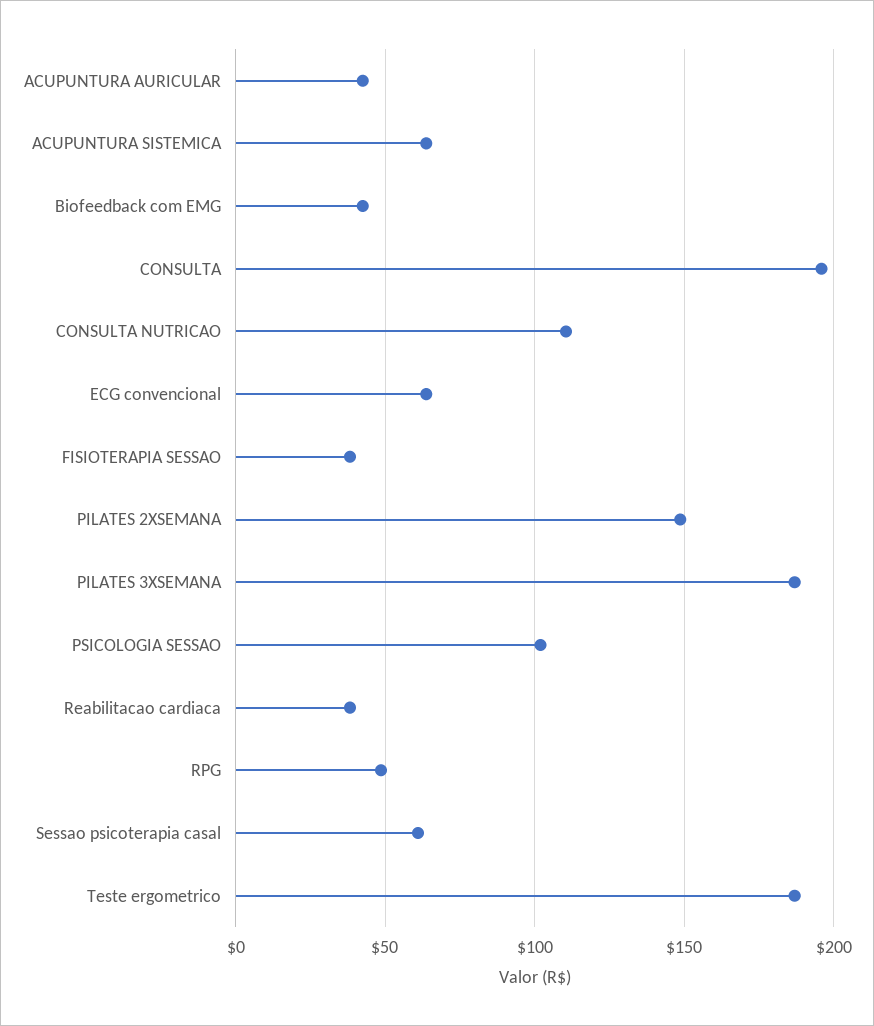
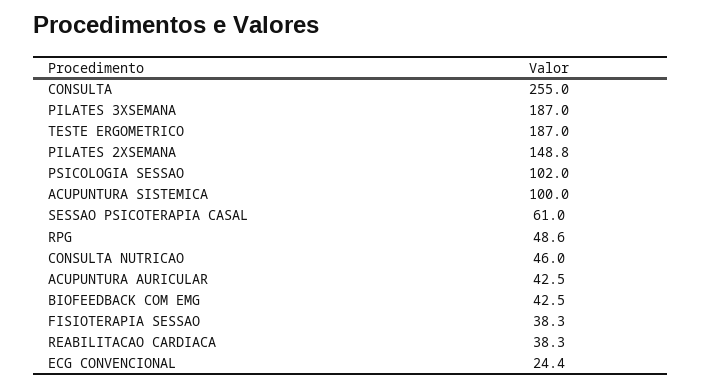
ACUPUNTURA SISTEMICA: 65 -> 100
CONSULTA: 195 -> 255
CONSULTA NUTRICAO: 110 -> 46
ECG convencional: 65 -> 24.4

